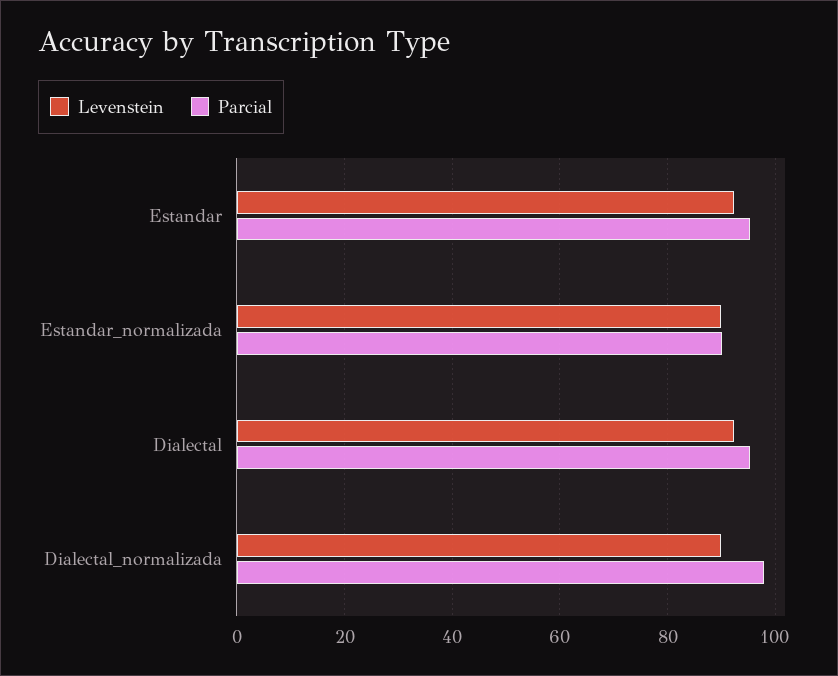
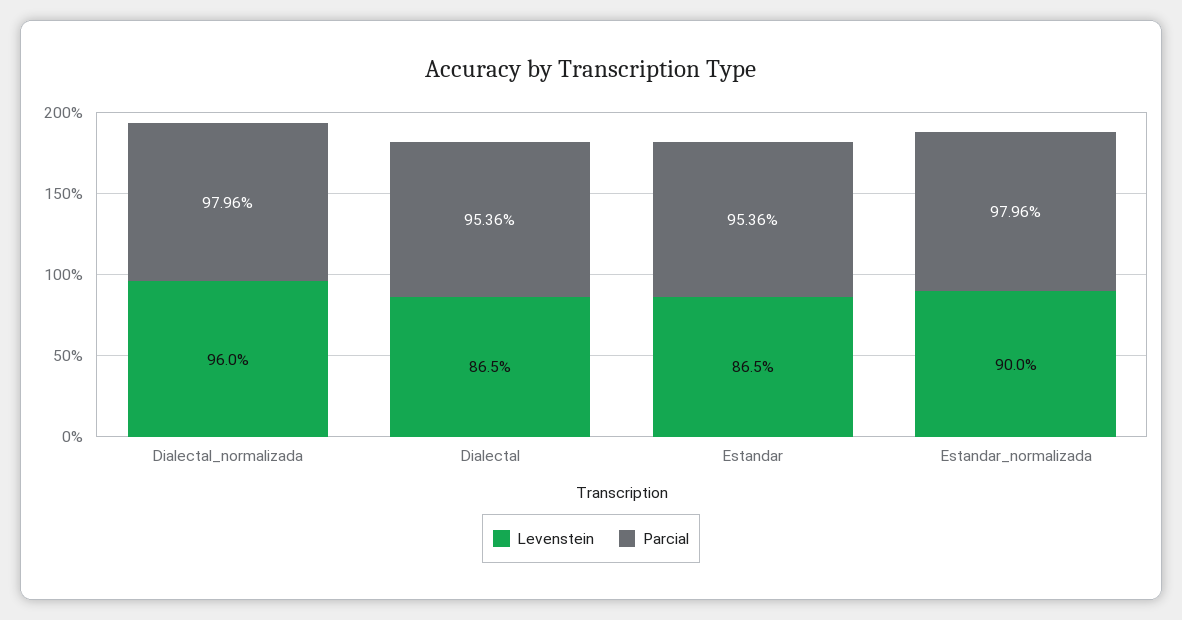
Levenstein, Estandar: 92 -> 86.5
Parcial, Estandar_normalizada: 90 -> 97.96
Levenstein, Dialectal: 92 -> 86.5
Levenstein, Dialectal_normalizada: 90 -> 96

